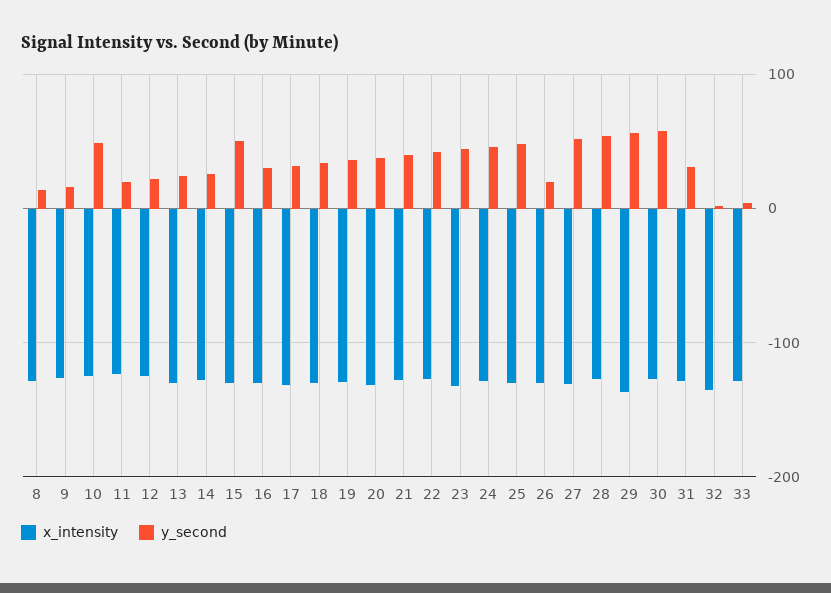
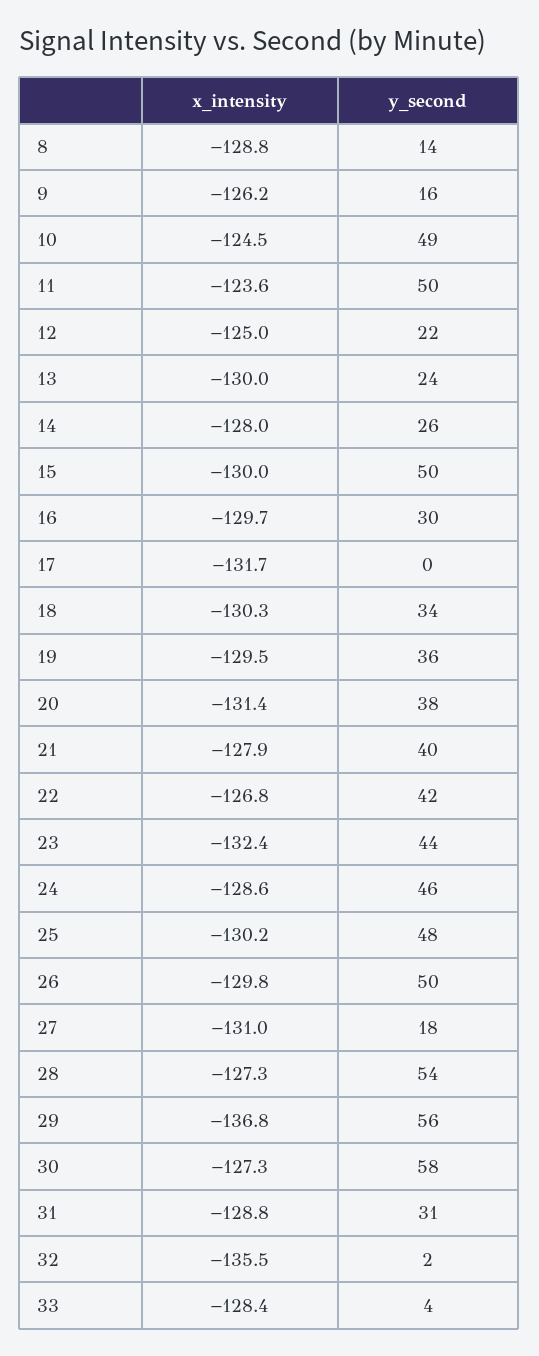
y_second, 11: 20 -> 50
y_second, 17: 30 -> 0
y_second, 26: 20 -> 50
y_second, 27: 50 -> 18

